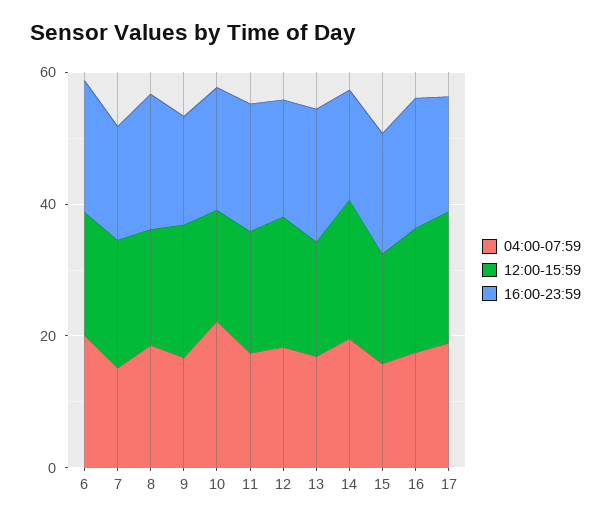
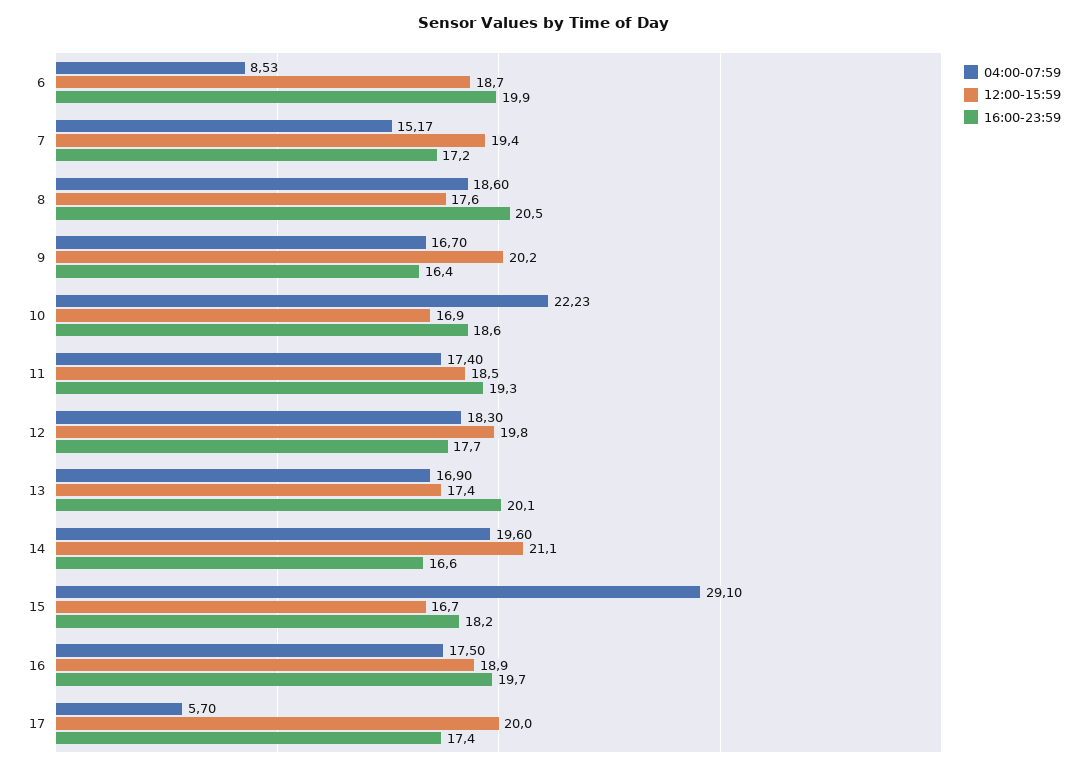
04:00-07:59, 6: 20 -> 8.53
04:00-07:59, 15: 15 -> 29.1
04:00-07:59, 17: 20 -> 5.7

